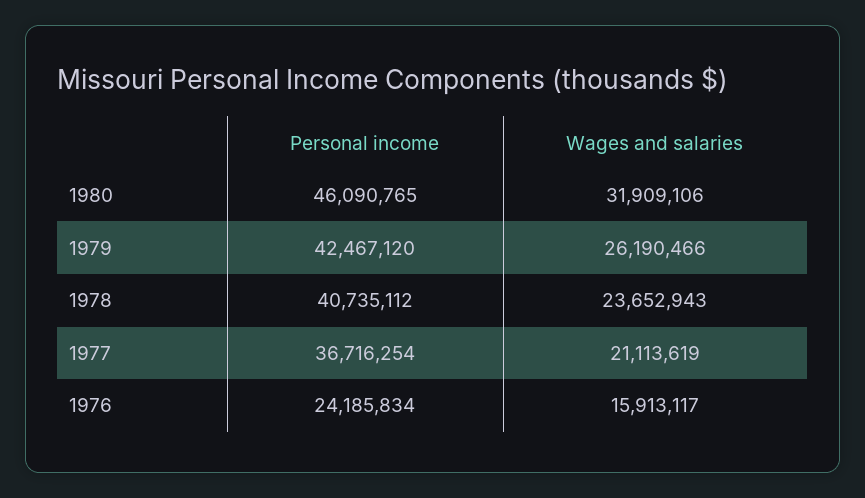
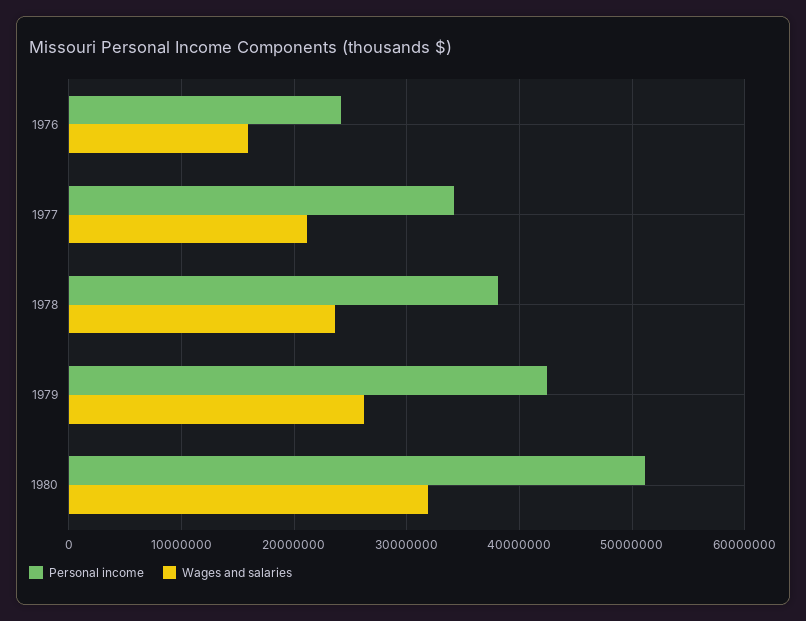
Personal income, 1980: 46090765 -> 51000000
Personal income, 1978: 40735112 -> 38000000
Personal income, 1977: 36716254 -> 34000000

